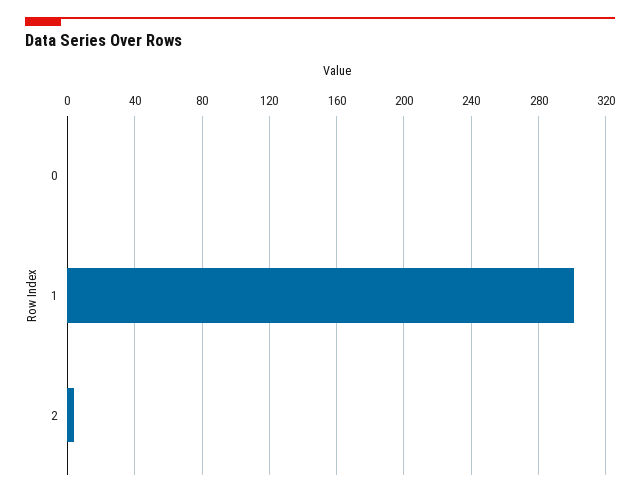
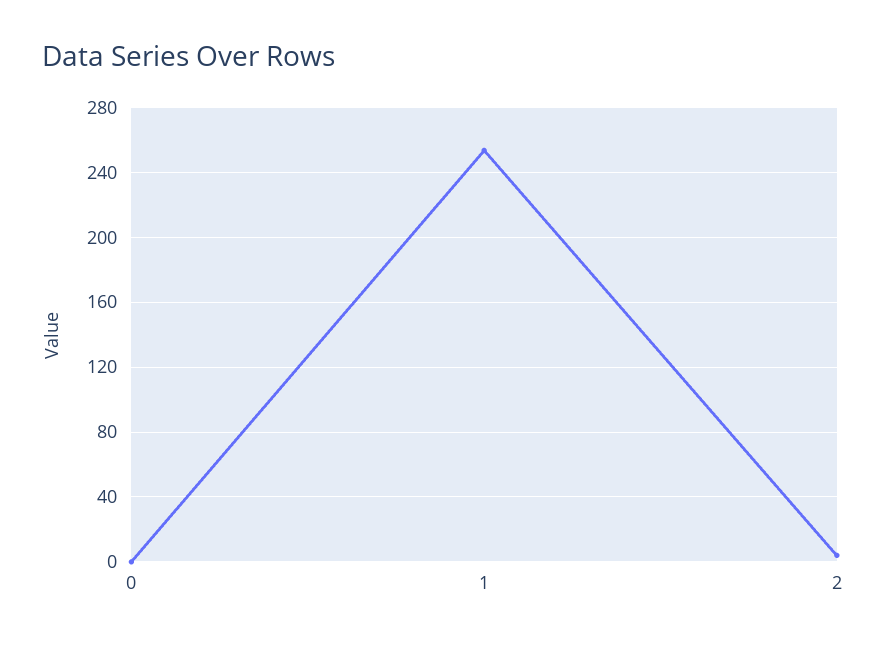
1: 300 -> 255

